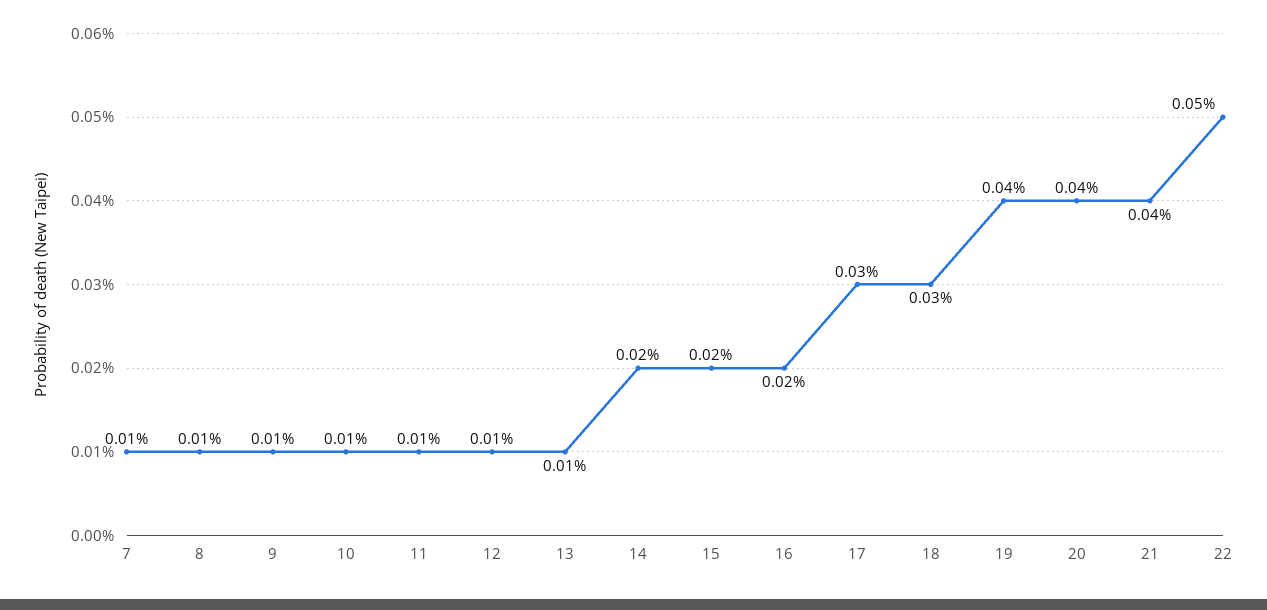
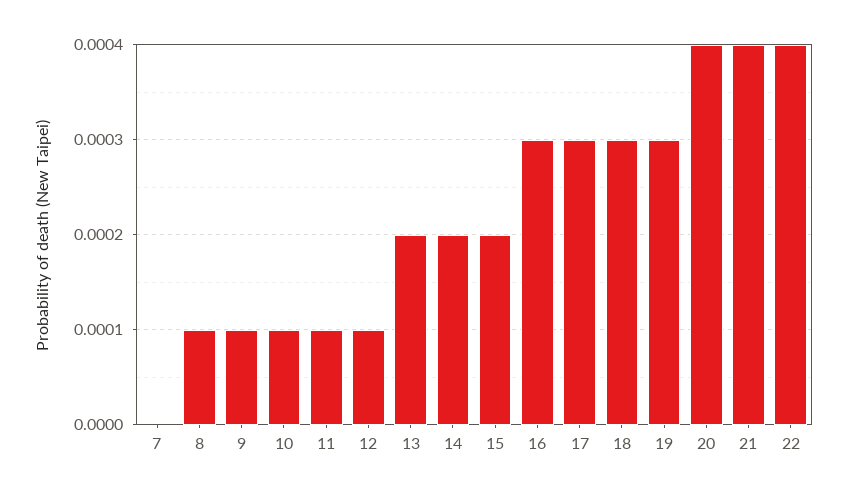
7: 0.0001 -> 0
13: 0.0001 -> 0.0002
16: 0.0002 -> 0.0003
19: 0.0004 -> 0.0003
22: 0.0005 -> 0.0004

